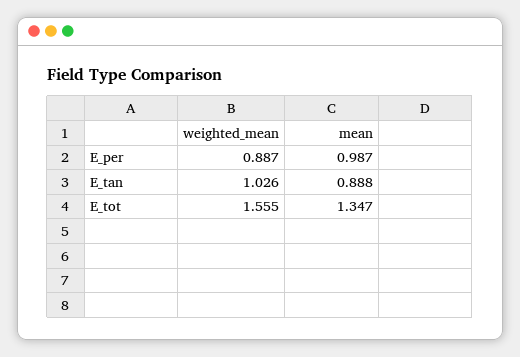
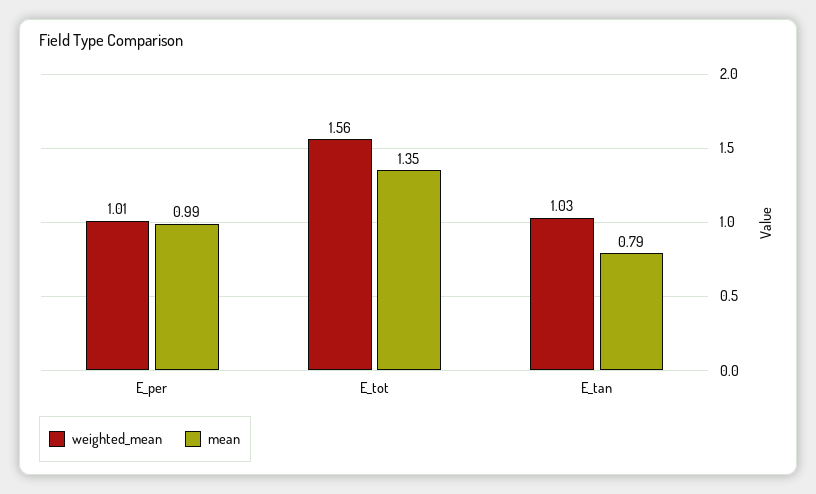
weighted_mean, E_per: 0.887 -> 1.01
mean, E_tan: 0.888 -> 0.79

